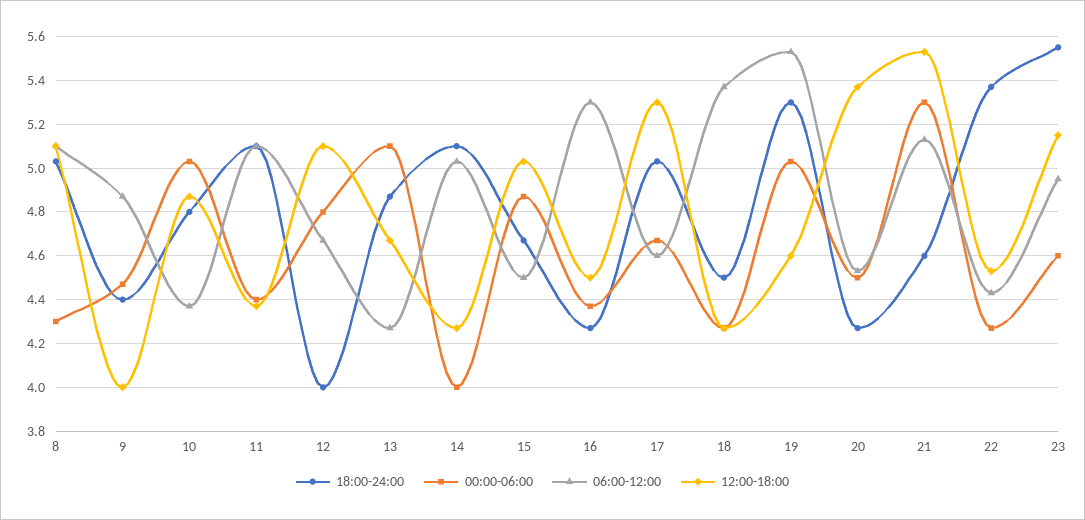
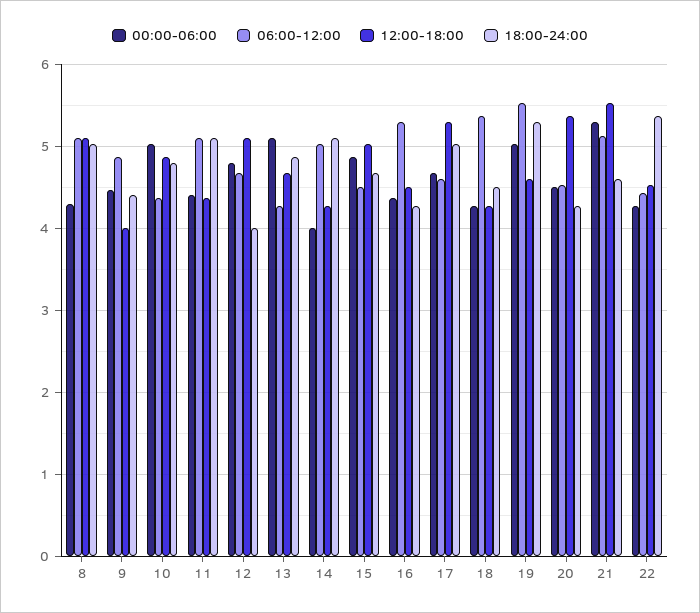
18:00-24:00, 23: 5.55 -> none
00:00-06:00, 23: 4.6 -> none
06:00-12:00, 23: 4.95 -> none
12:00-18:00, 23: 5.15 -> none

